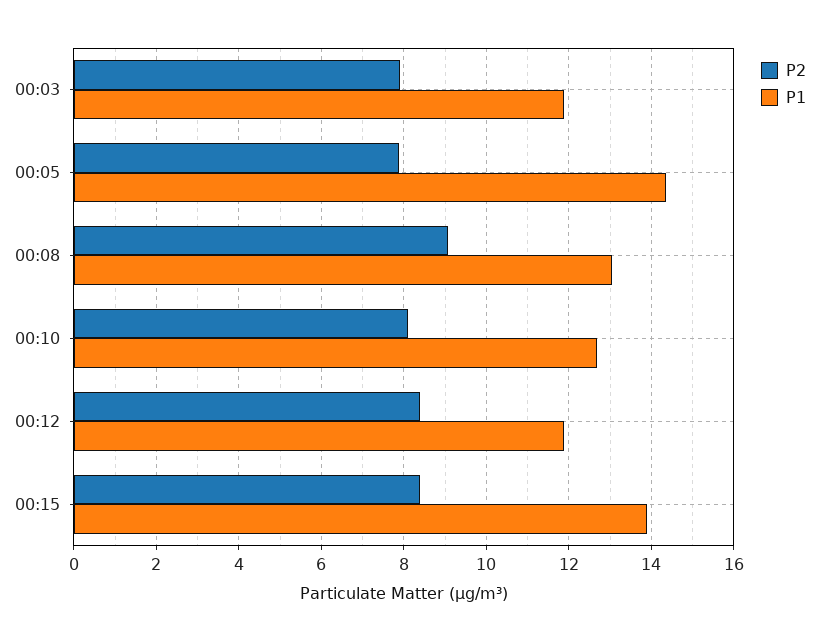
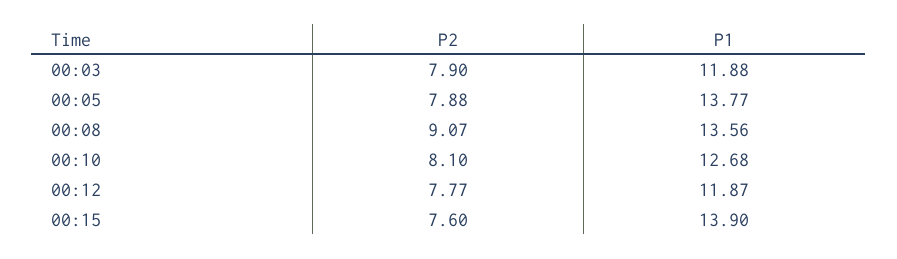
P1, 00:05: 14.4 -> 13.77
P1, 00:08: 13 -> 13.56
P2, 00:12: 8.4 -> 7.77
P2, 00:15: 8.4 -> 7.6

